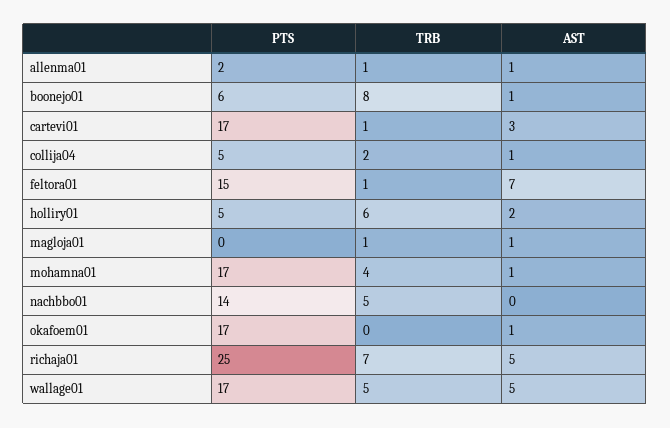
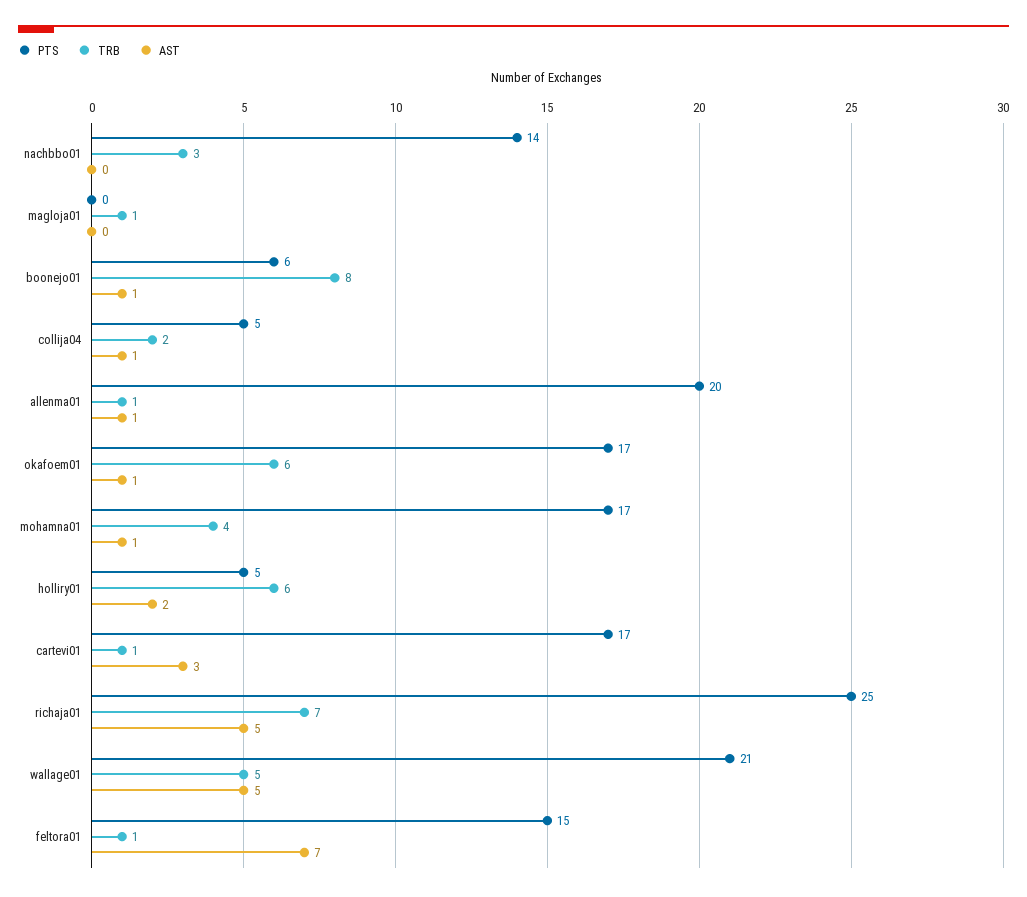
PTS, allenma01: 2 -> 20
AST, magloja01: 1 -> 0
TRB, nachbbo01: 5 -> 3
TRB, okafoem01: 0 -> 6
PTS, wallage01: 17 -> 21

